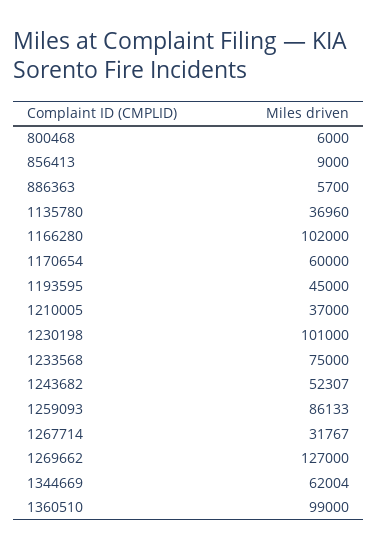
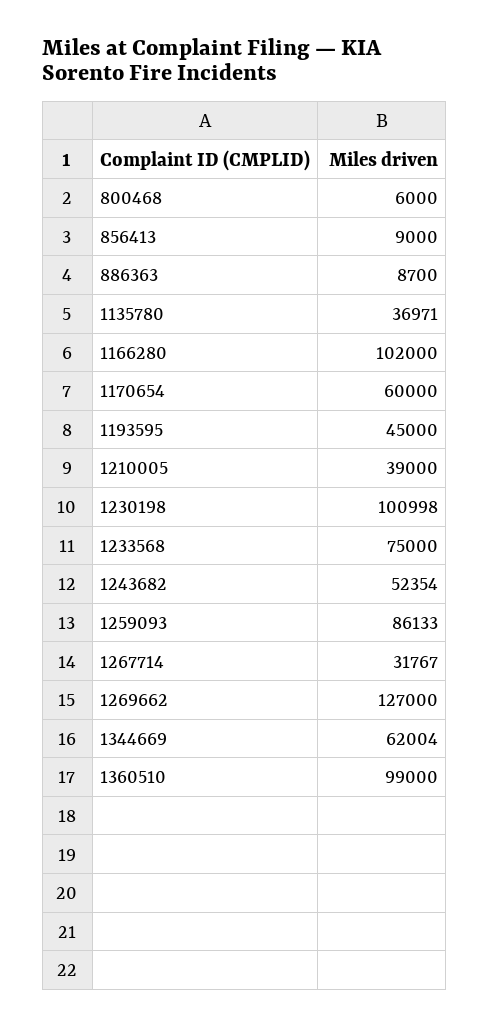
886363: 5700 -> 8700
1135780: 36960 -> 36971
1210005: 37000 -> 39000
1230198: 101000 -> 100998
1243682: 52307 -> 52354

